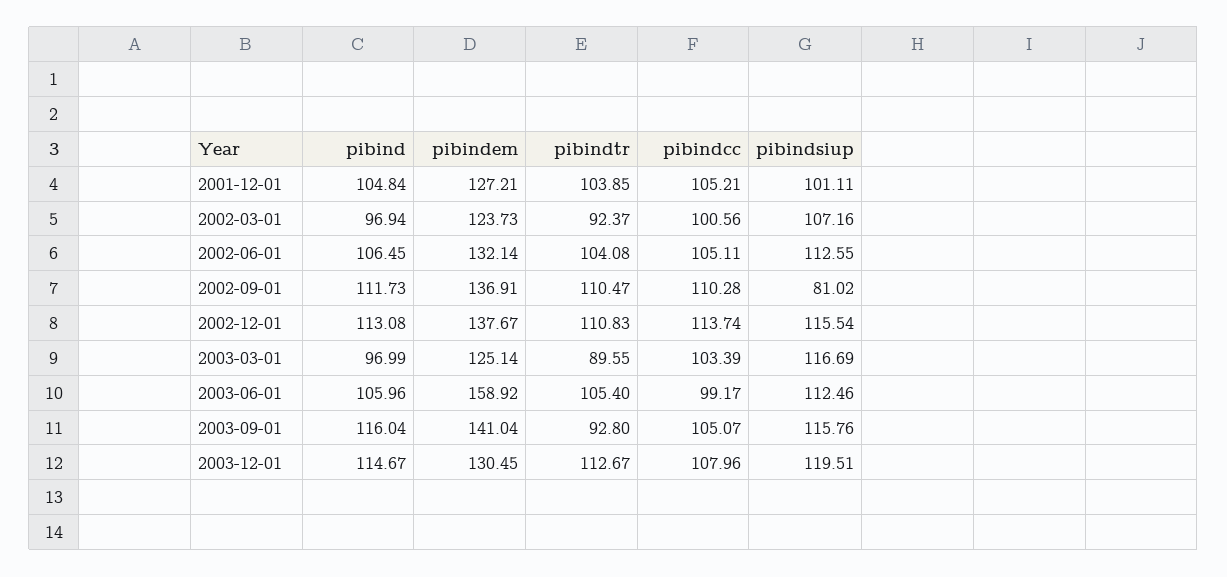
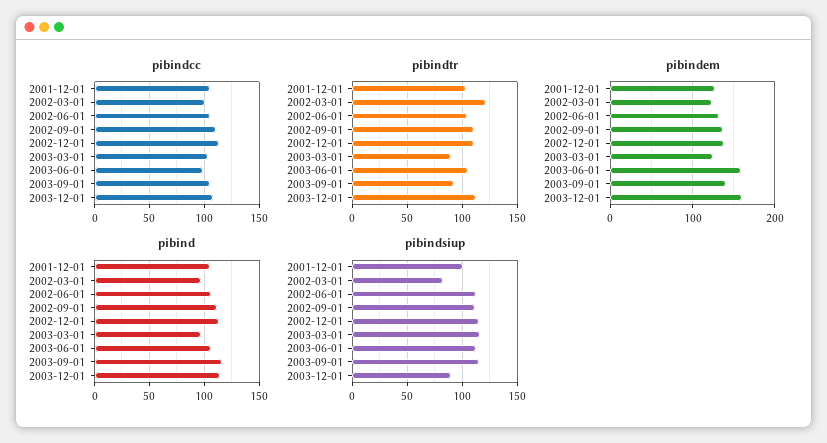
pibindtr, 2002-03-01: 92.37 -> 120
pibindsiup, 2002-03-01: 107.16 -> 80
pibindsiup, 2002-09-01: 81.02 -> 110
pibindem, 2003-12-01: 130.45 -> 160
pibindsiup, 2003-12-01: 119.51 -> 90

